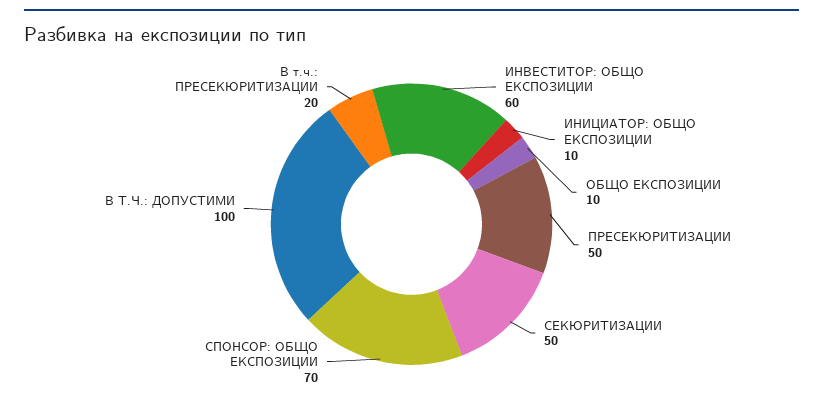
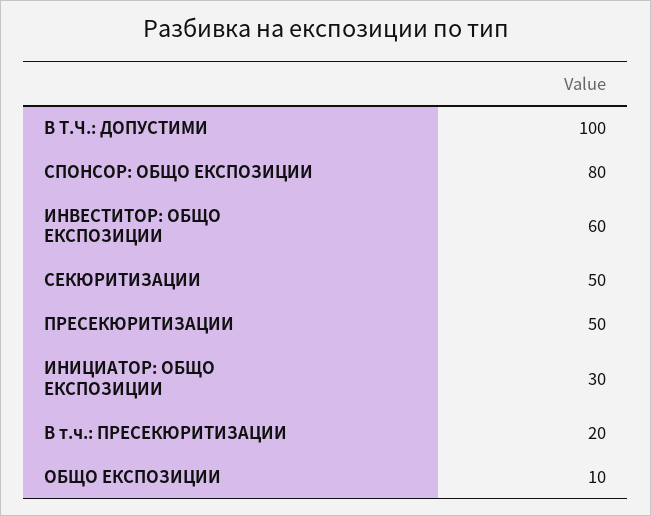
ИНИЦИАТОР: ОБЩО ЕКСПОЗИЦИИ: 10 -> 30
СПОНСОР: ОБЩО ЕКСПОЗИЦИИ: 70 -> 80

